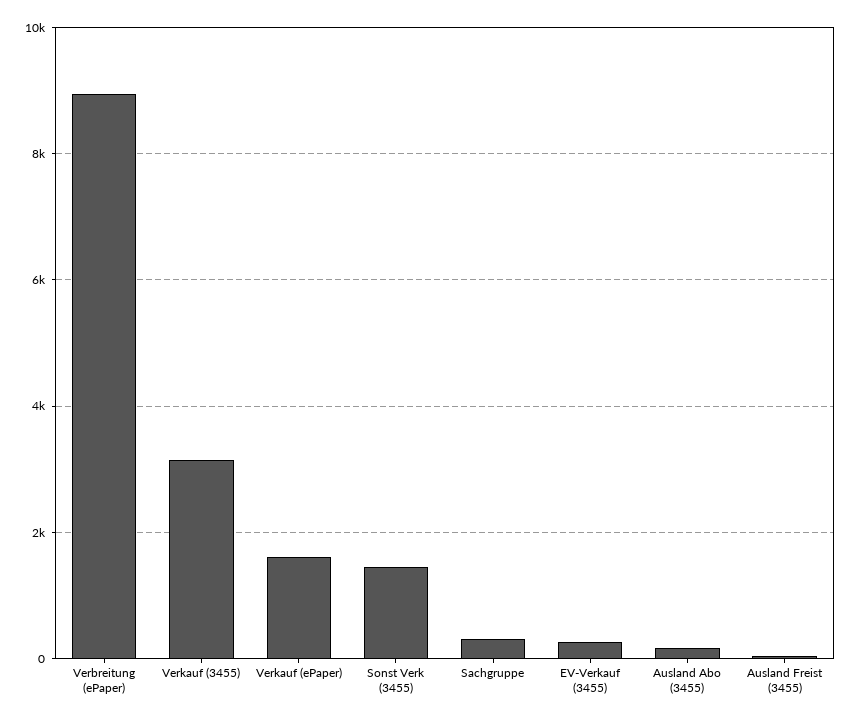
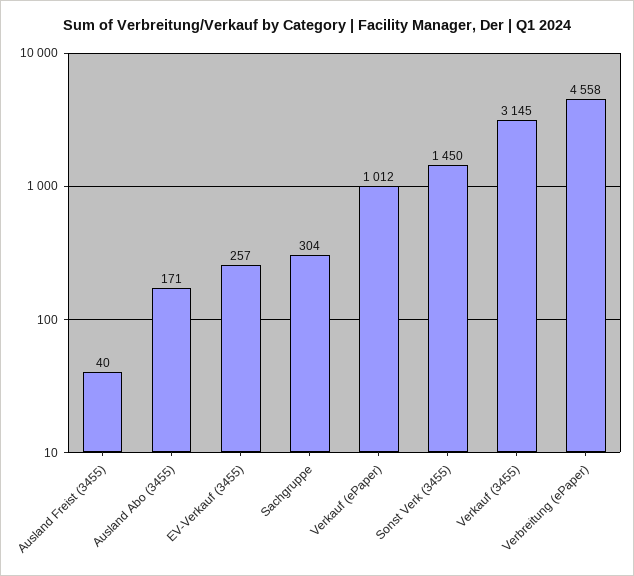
Verbreitung (ePaper): 9000 -> 4558
Verkauf (ePaper): 1600 -> 1012

